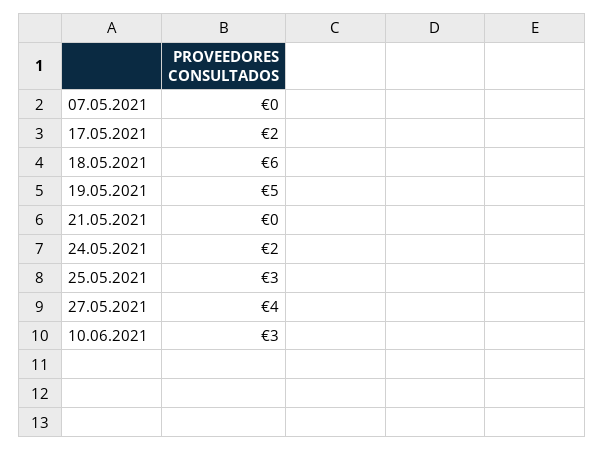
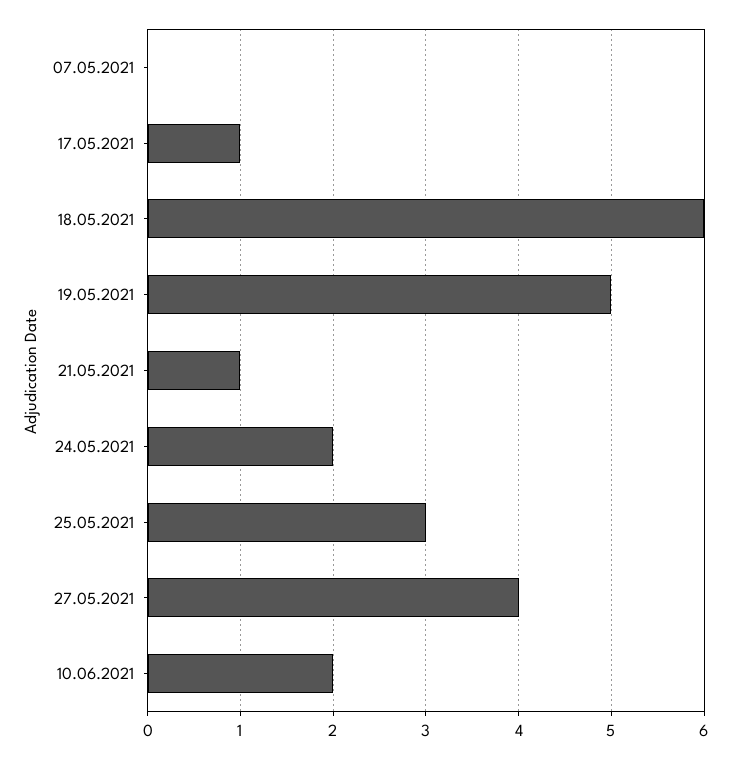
17.05.2021: 2 -> 1
21.05.2021: 0 -> 1
10.06.2021: 3 -> 2

